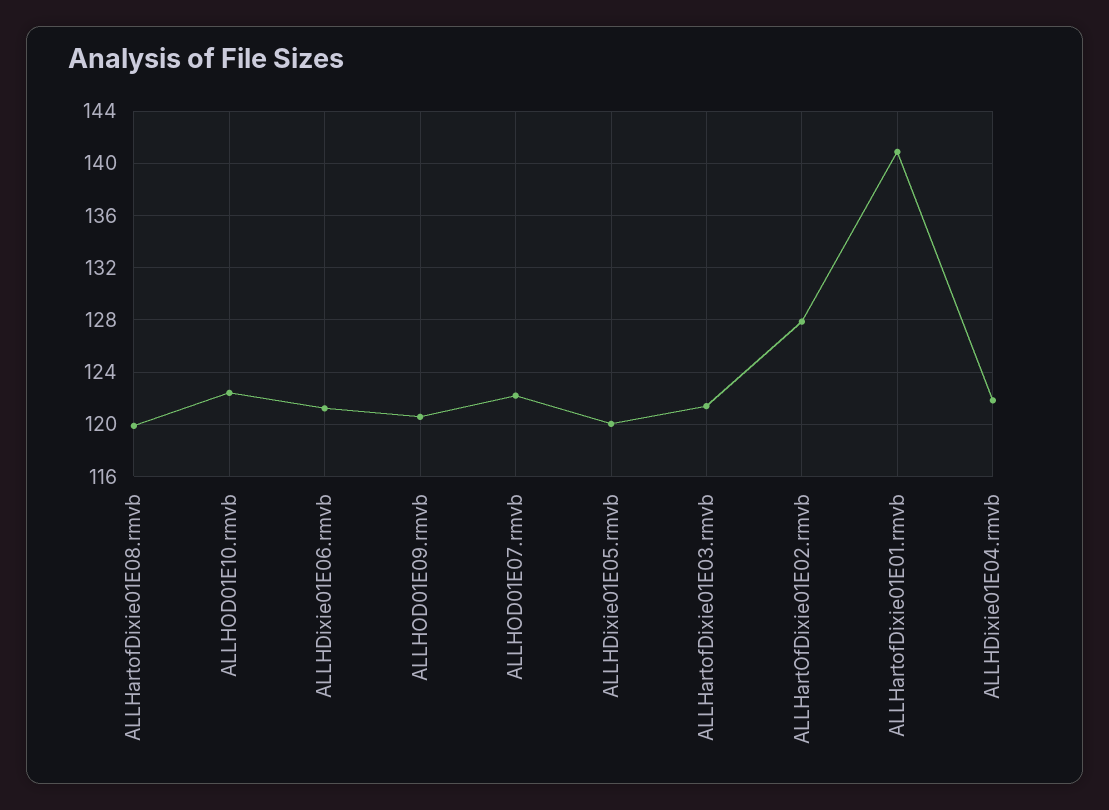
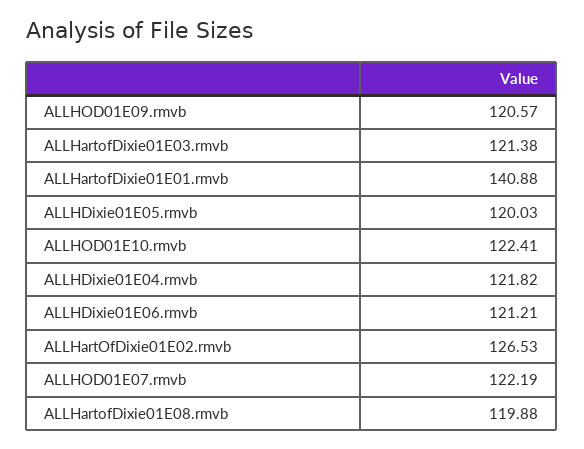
ALLHartOfDixie01E02.rmvb: 128 -> 126.53

